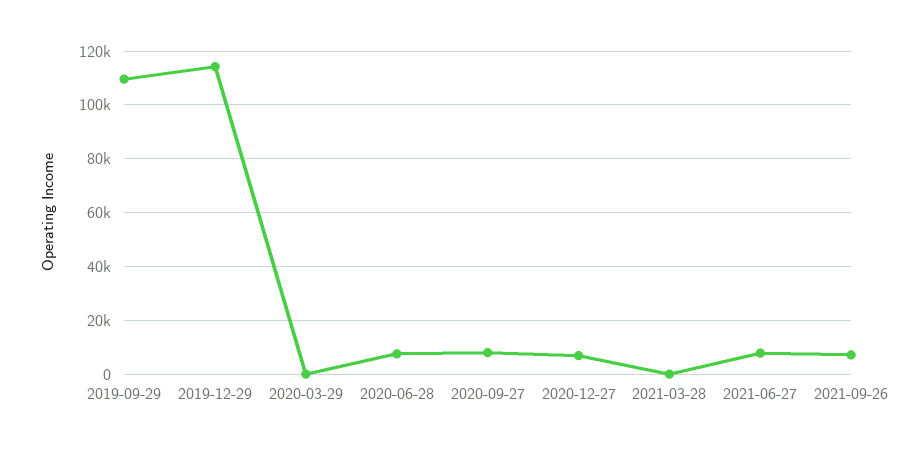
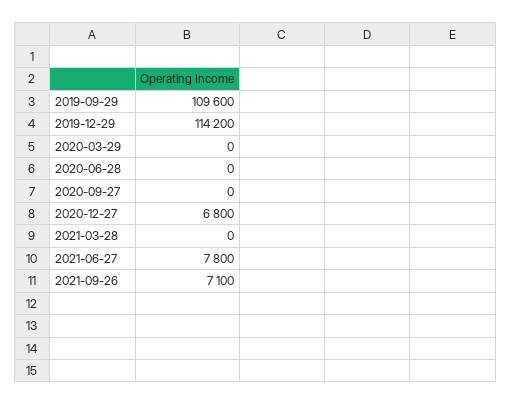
2020-06-28: 7500 -> 0
2020-09-27: 7500 -> 0

